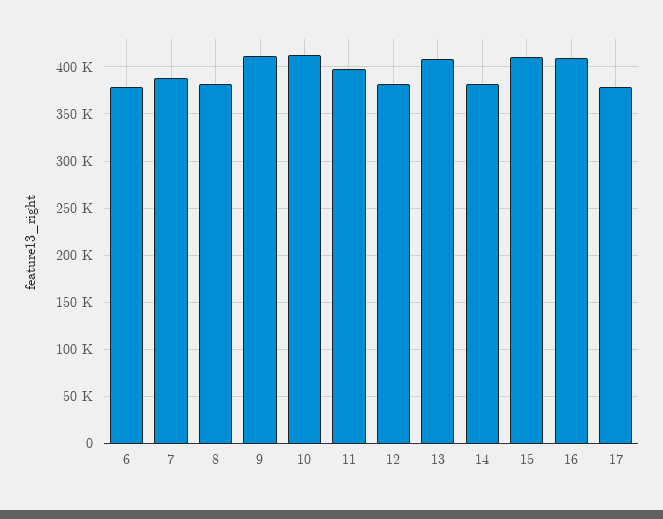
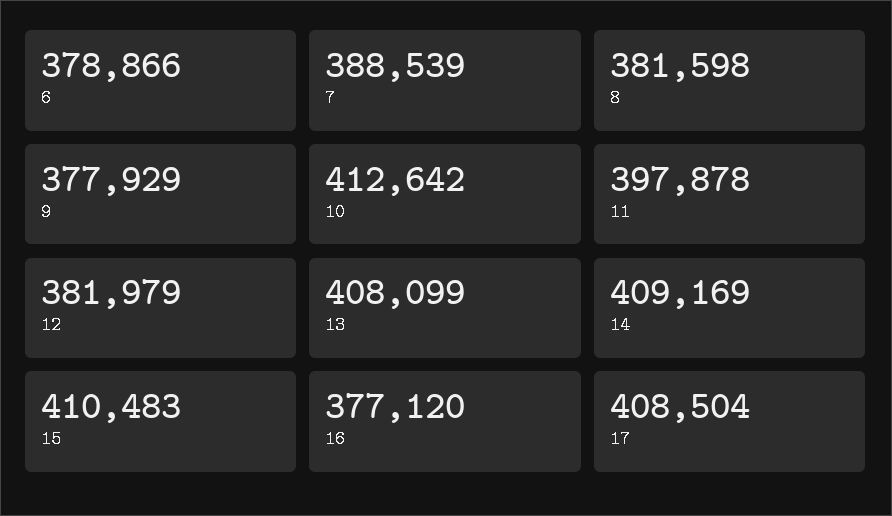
9: 410000 -> 377929
14: 380000 -> 409169
16: 410000 -> 377120
17: 380000 -> 408504

